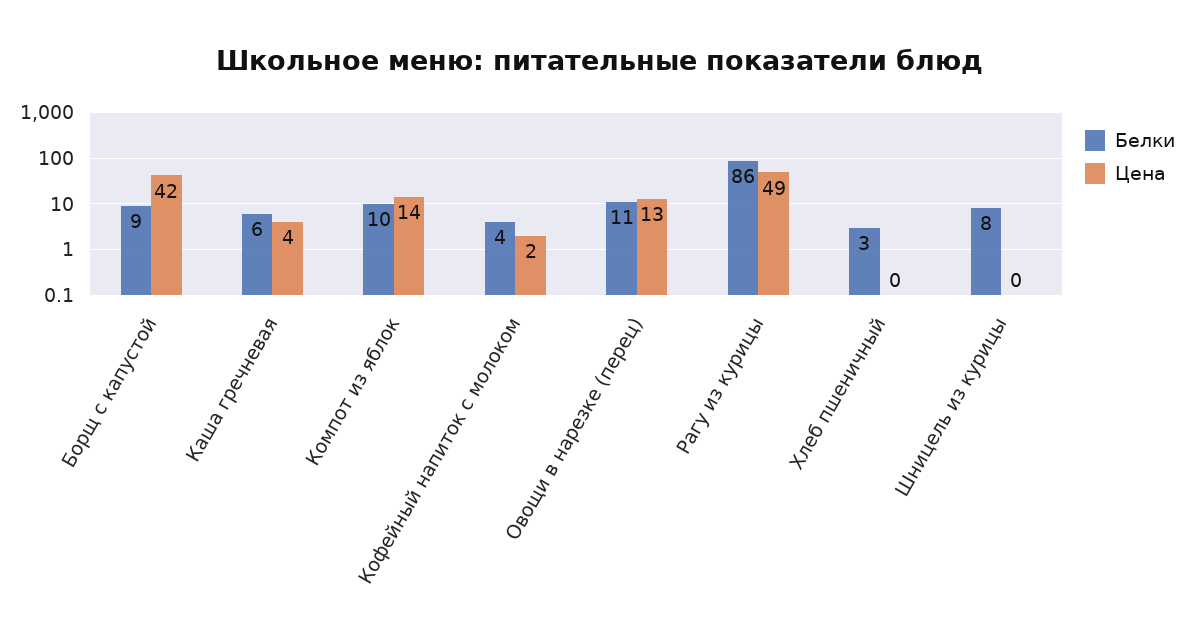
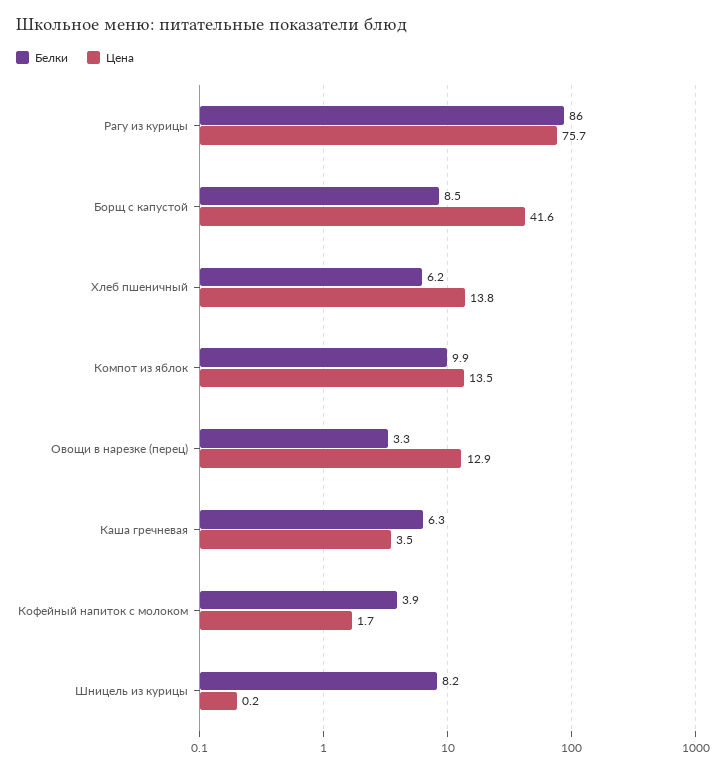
Белки, Овощи в нарезке (перец): 11 -> 3.3
Цена, Рагу из курицы: 49 -> 75.7
Белки, Хлеб пшеничный: 3 -> 6.2
Цена, Хлеб пшеничный: 0 -> 13.8

